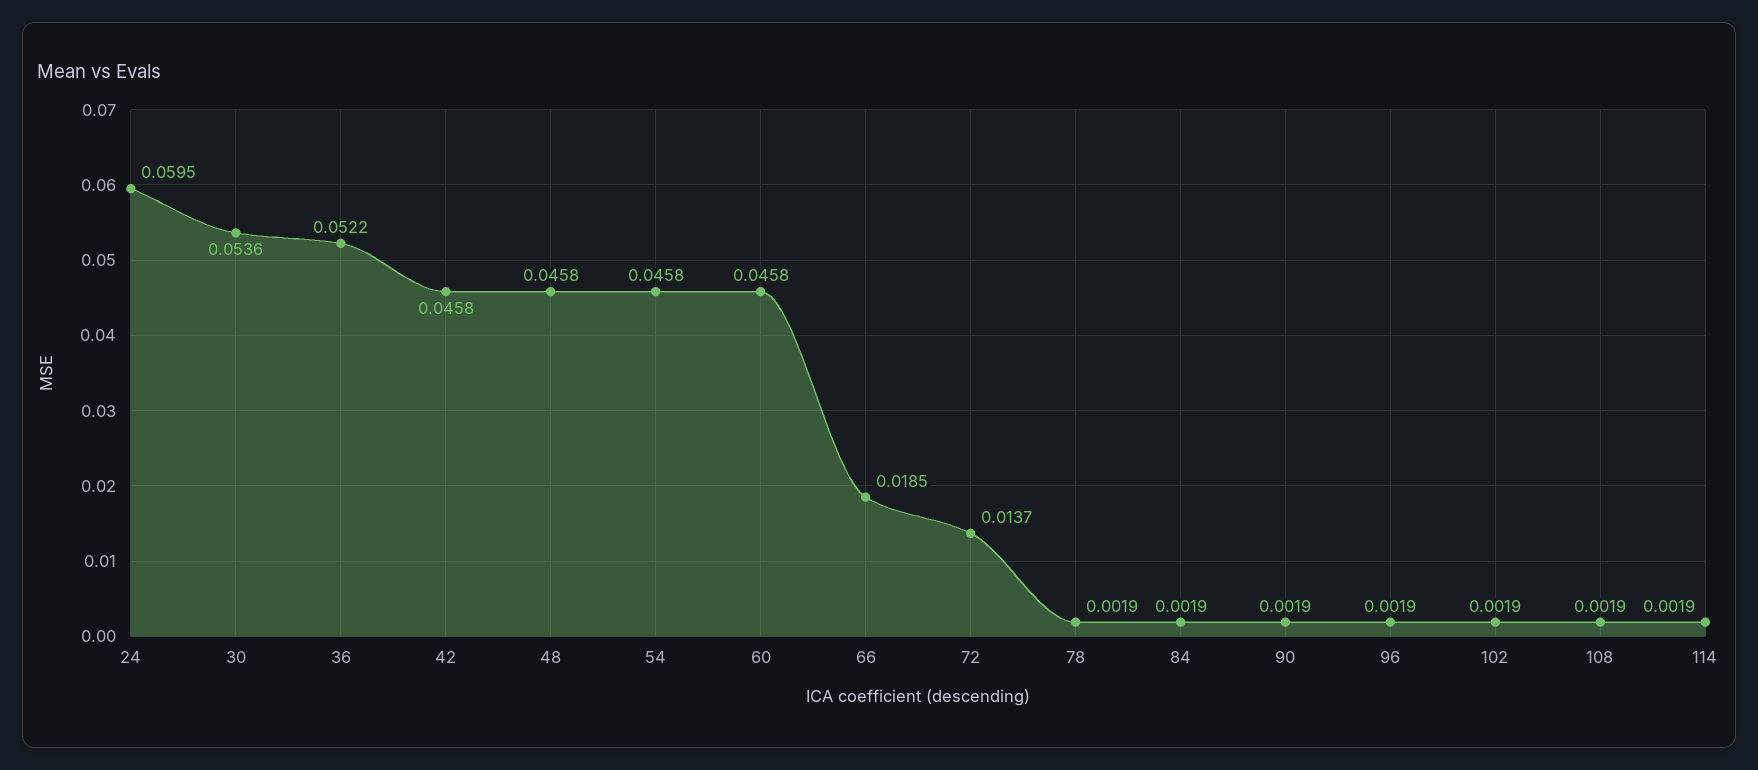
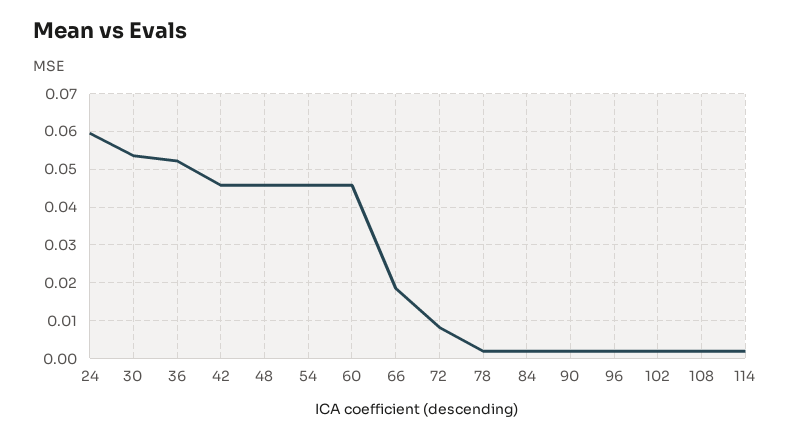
72: 0.0137 -> 0.008

